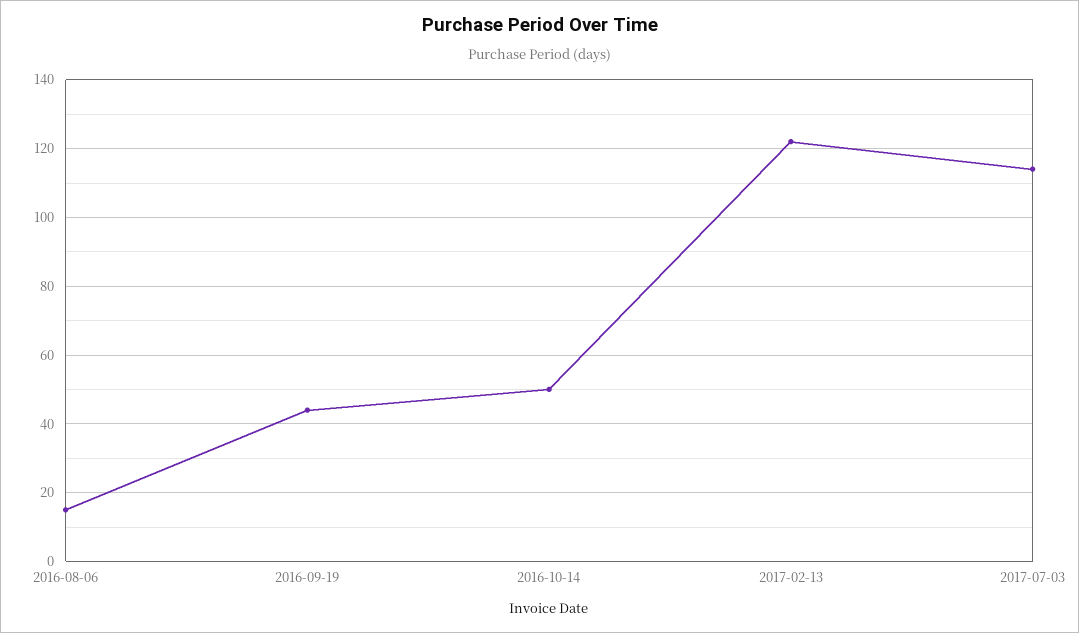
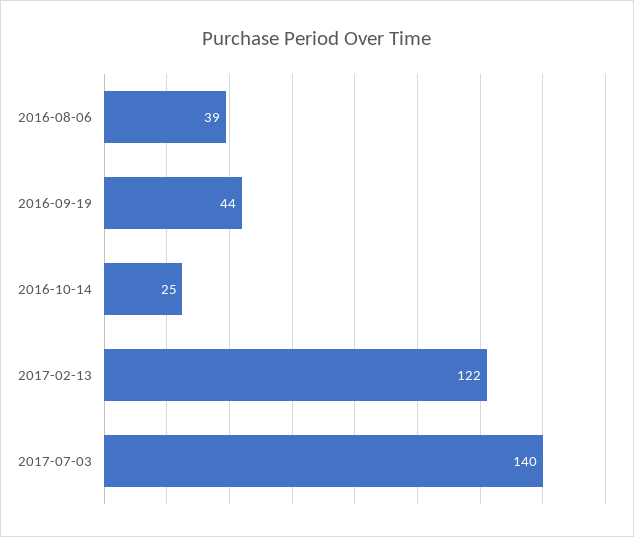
2016-08-06: 15 -> 39
2016-10-14: 50 -> 25
2017-07-03: 115 -> 140

